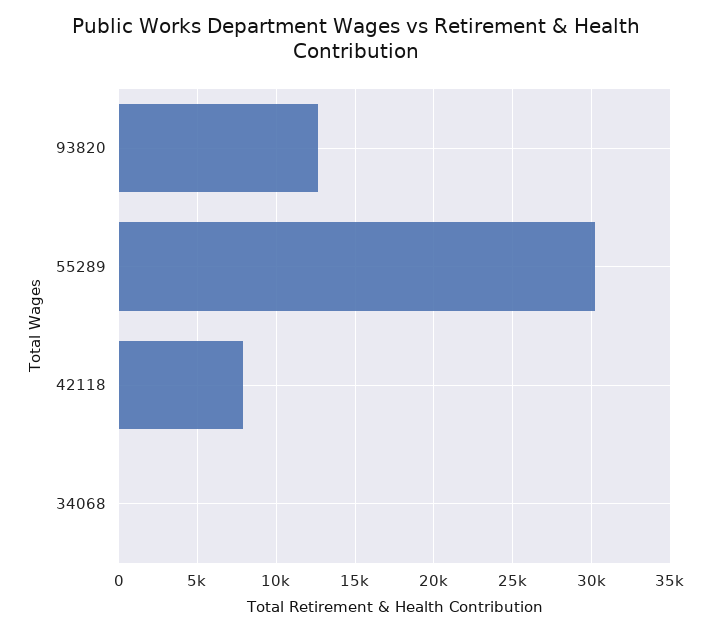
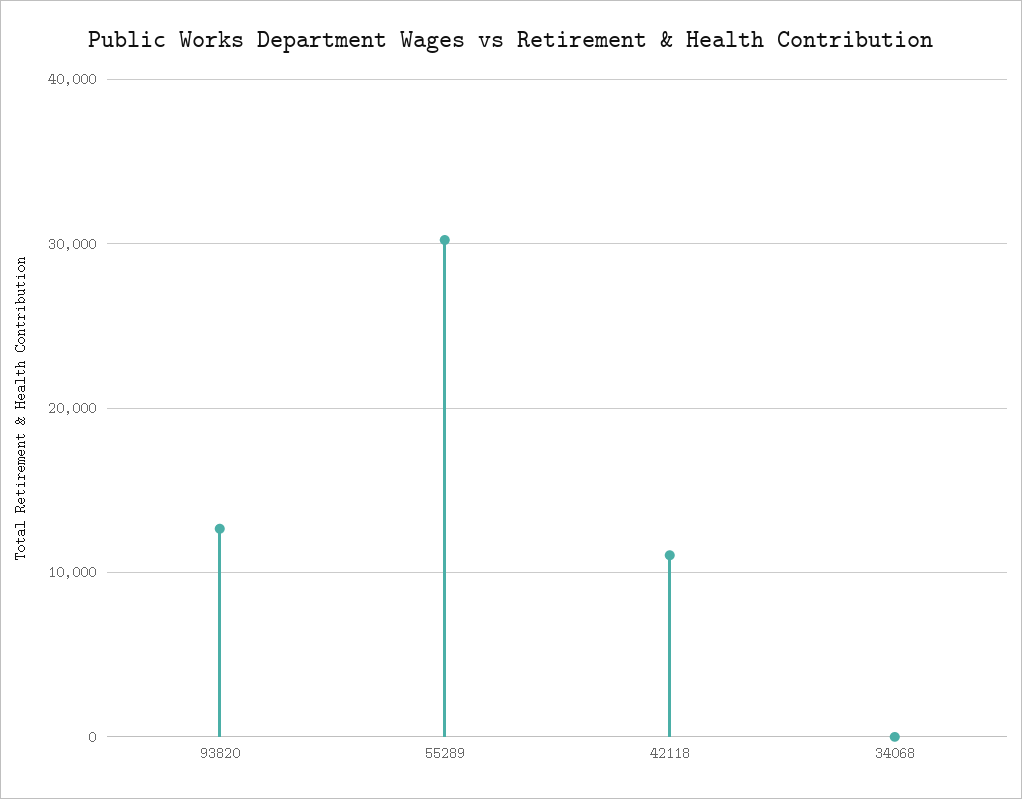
42118: 8000 -> 11000

